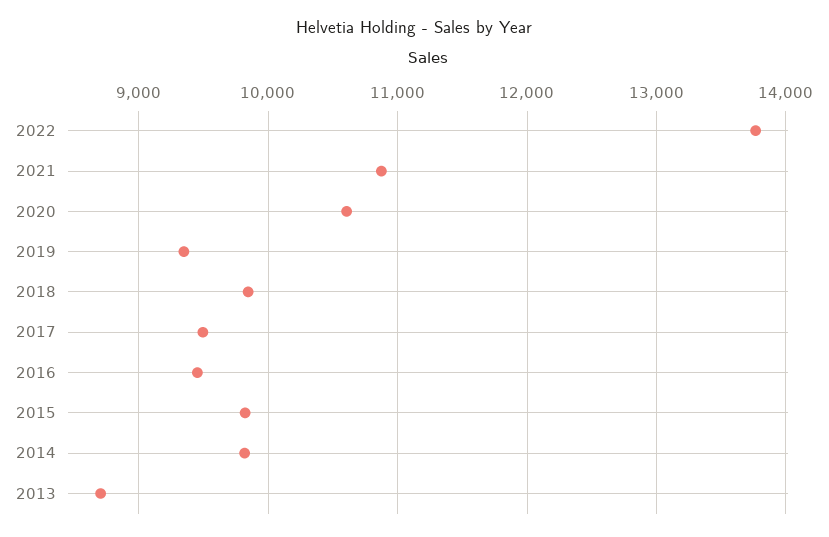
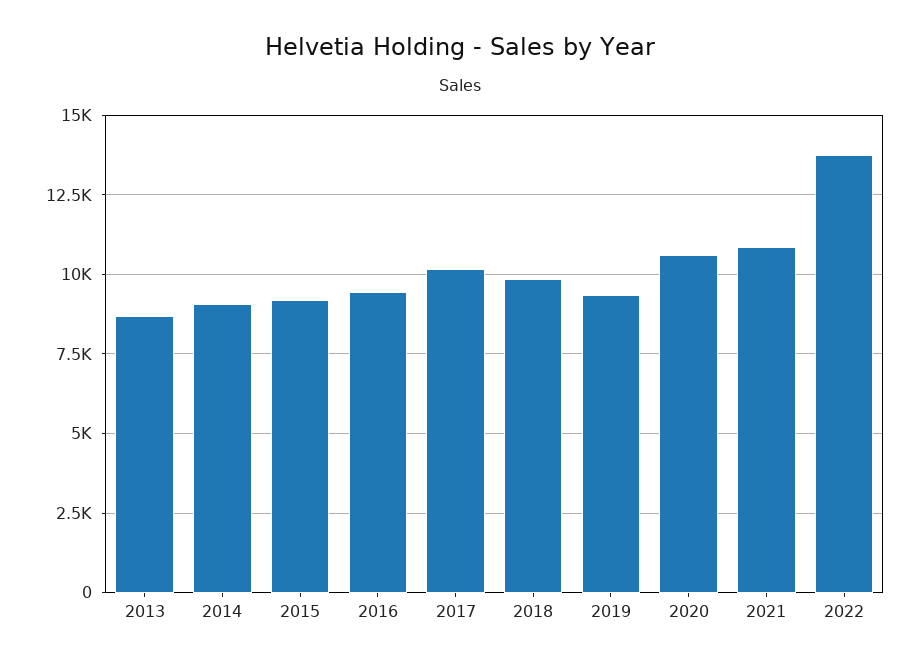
2017: 9500 -> 10250
2015: 9800 -> 9250
2014: 9800 -> 9000

